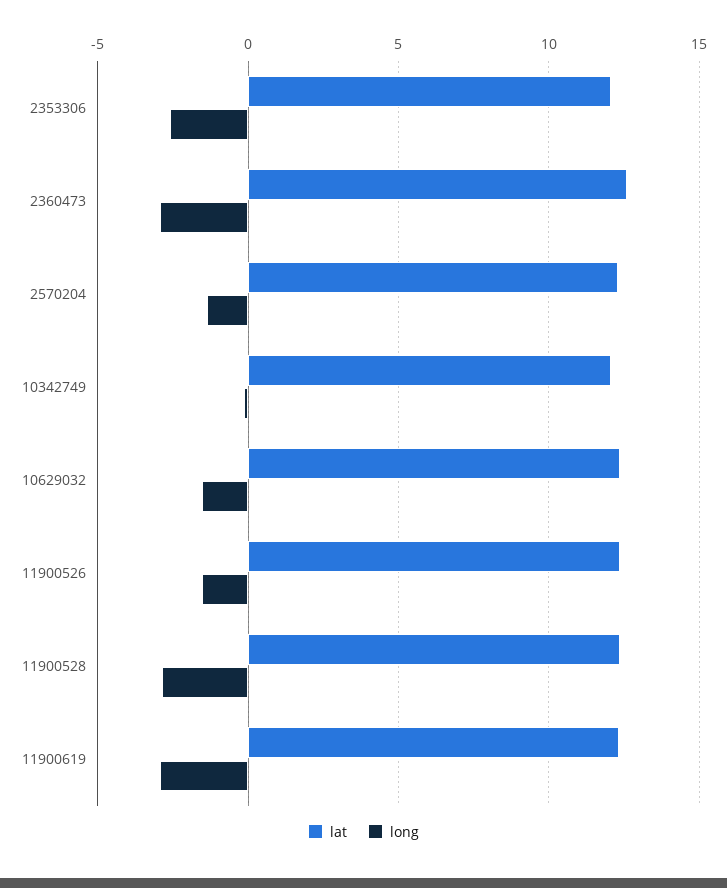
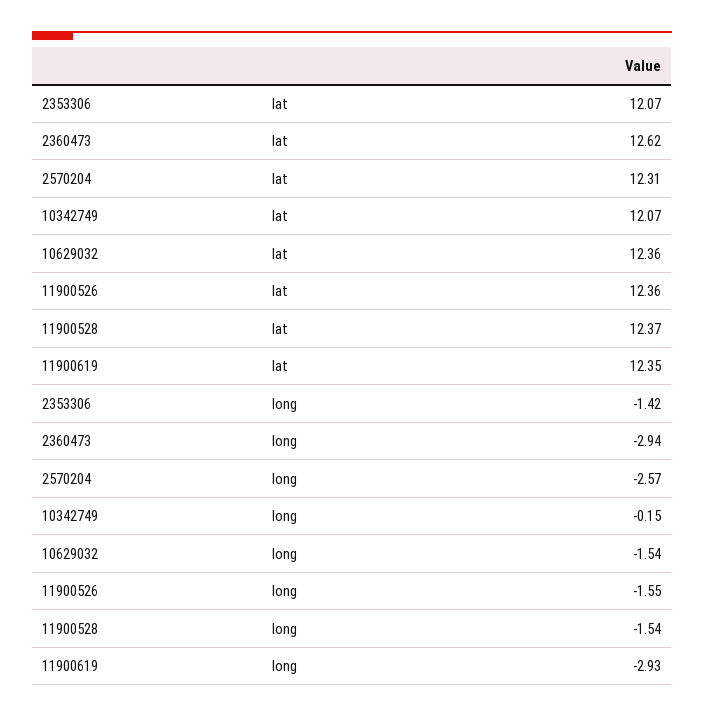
long, 2353306: -2.5 -> -1.42
long, 2570204: -1.5 -> -2.57
long, 11900528: -3 -> -1.54

